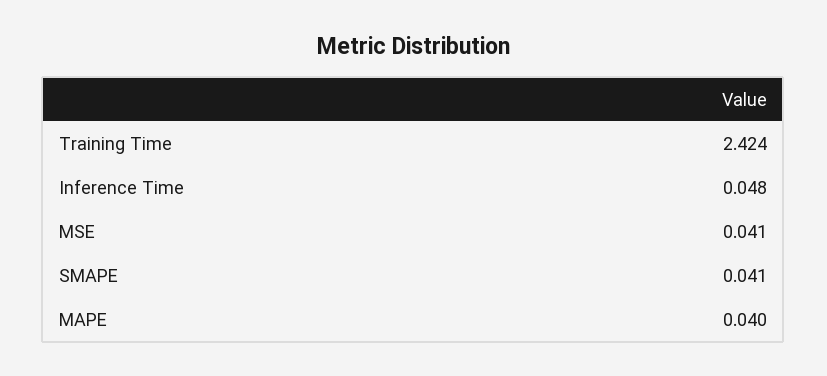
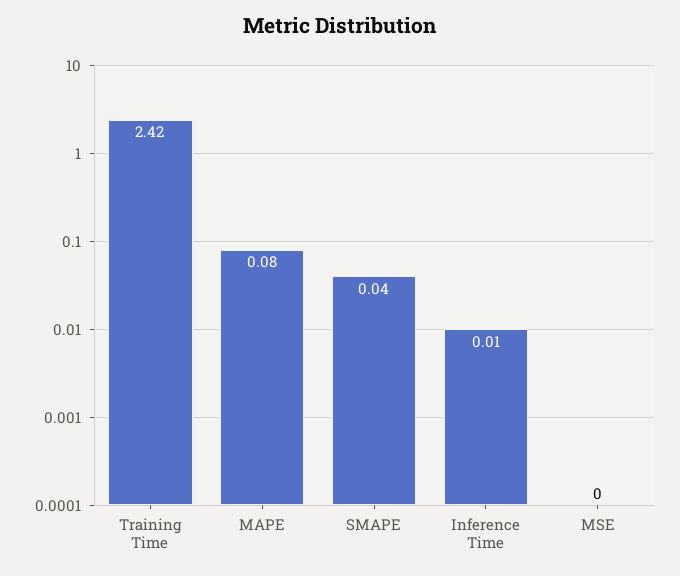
Inference Time: 0.048 -> 0.01
MSE: 0.041 -> 0
MAPE: 0.04 -> 0.08

